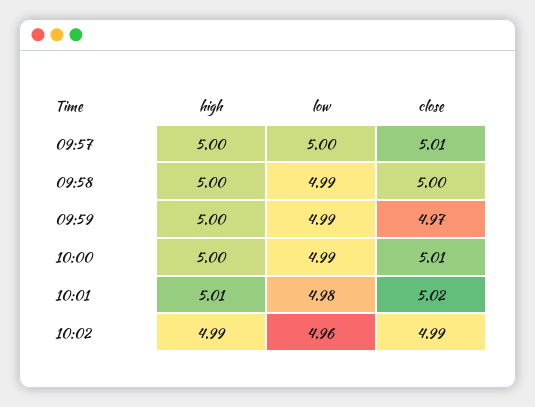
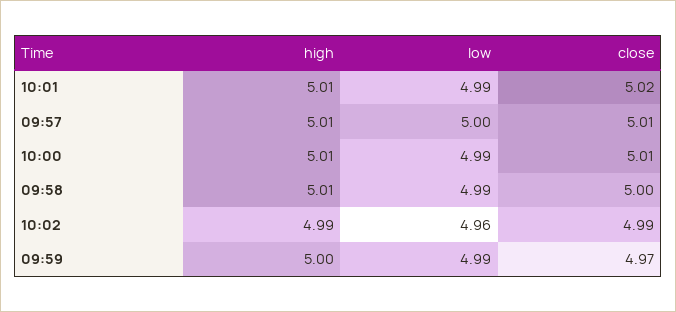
high, 09:57: 5 -> 5.01
high, 09:58: 5 -> 5.01
high, 10:00: 5 -> 5.01
low, 10:01: 4.98 -> 4.99

